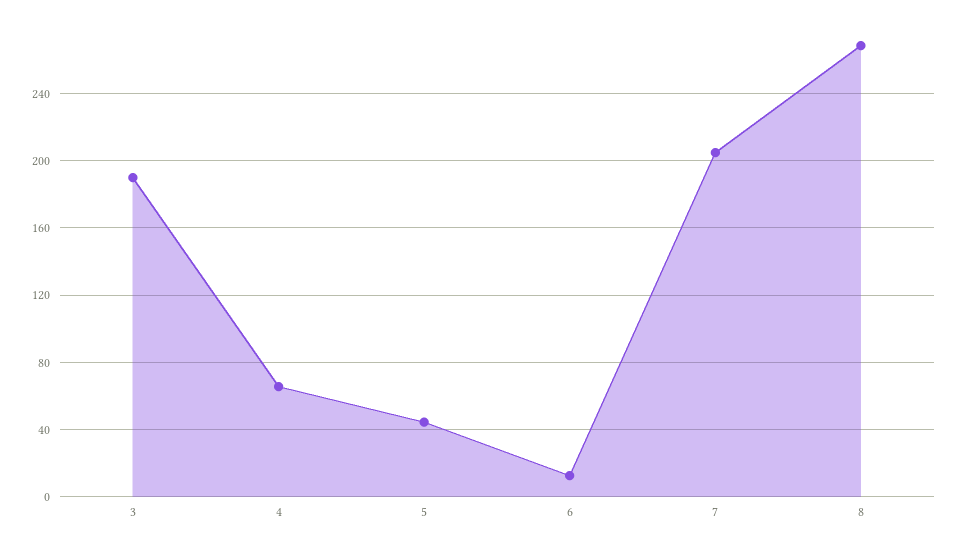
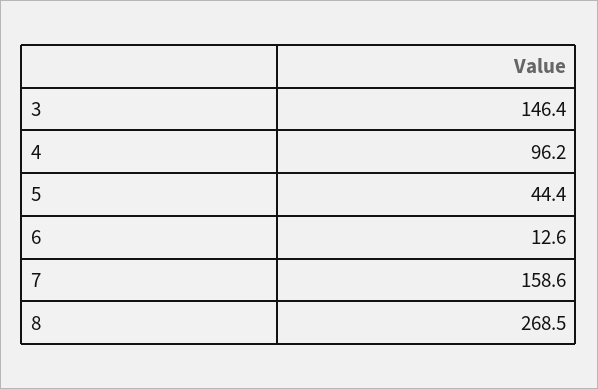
3: 190 -> 146.4
4: 65 -> 96.2
7: 205 -> 158.6

